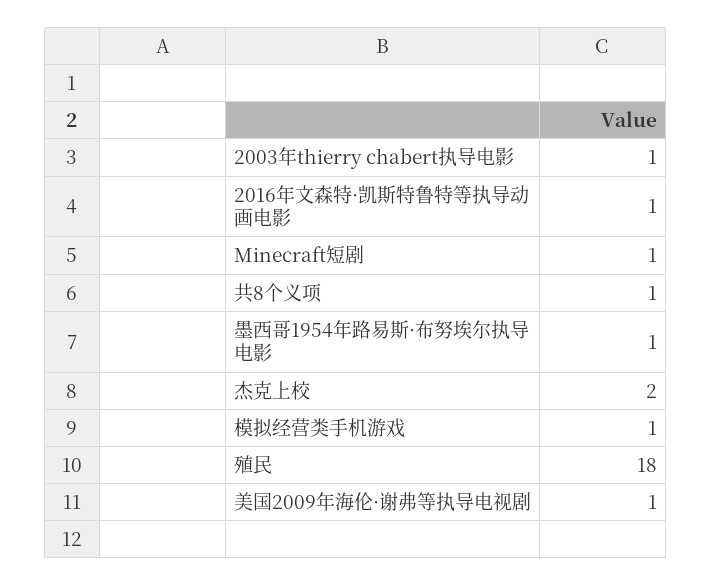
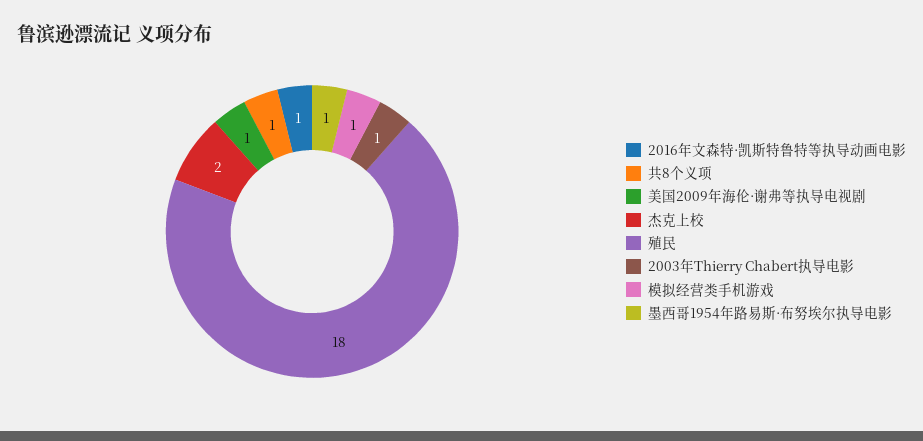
Minecraft短剧: 1 -> none

